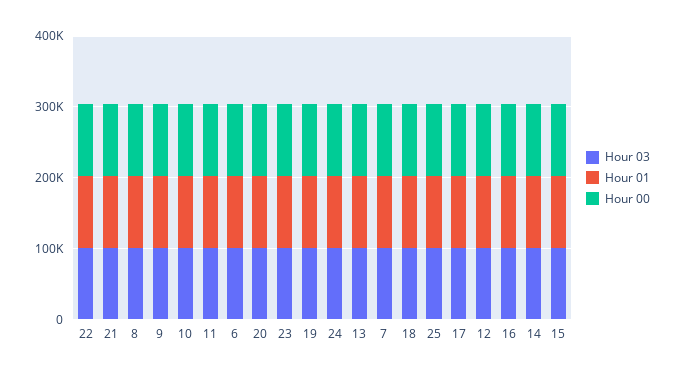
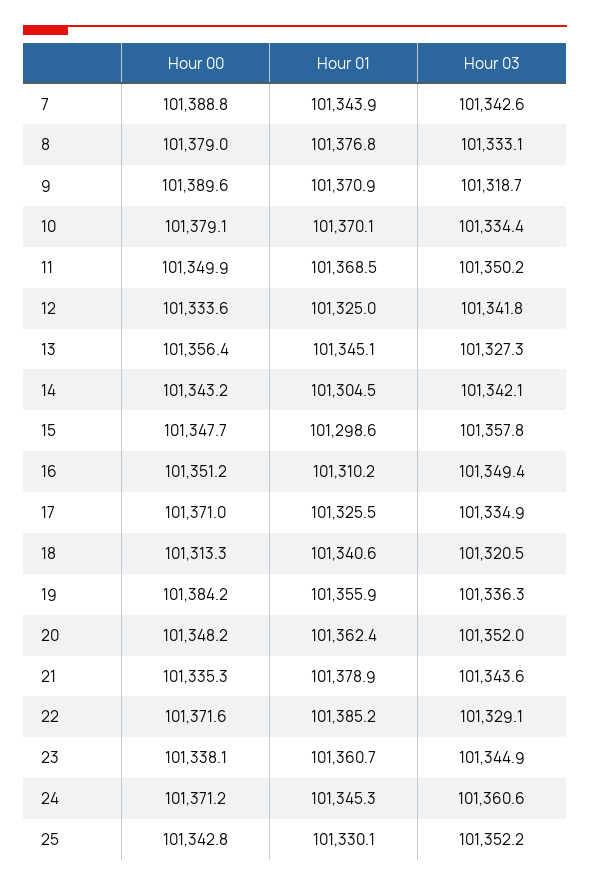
Hour 03, 6: 100000 -> none
Hour 01, 6: 100000 -> none
Hour 00, 6: 100000 -> none

